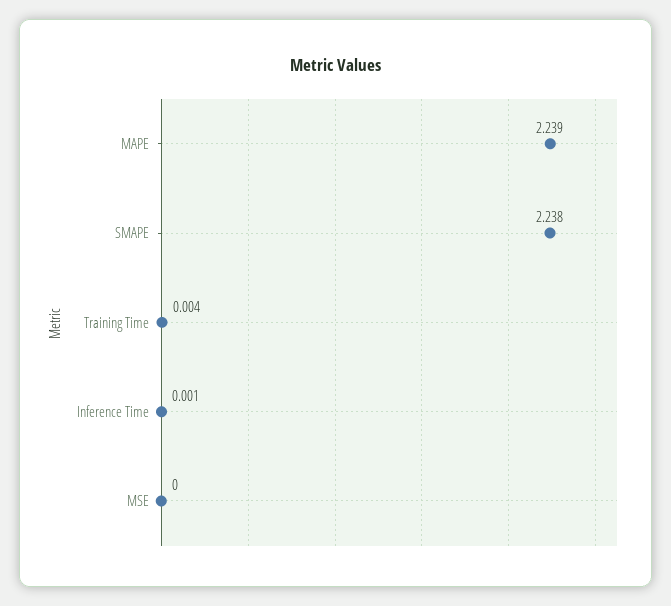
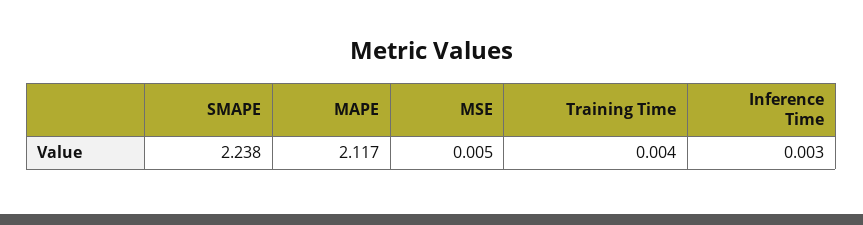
MAPE: 2.239 -> 2.117
Inference Time: 0.001 -> 0.003
MSE: 0 -> 0.005

